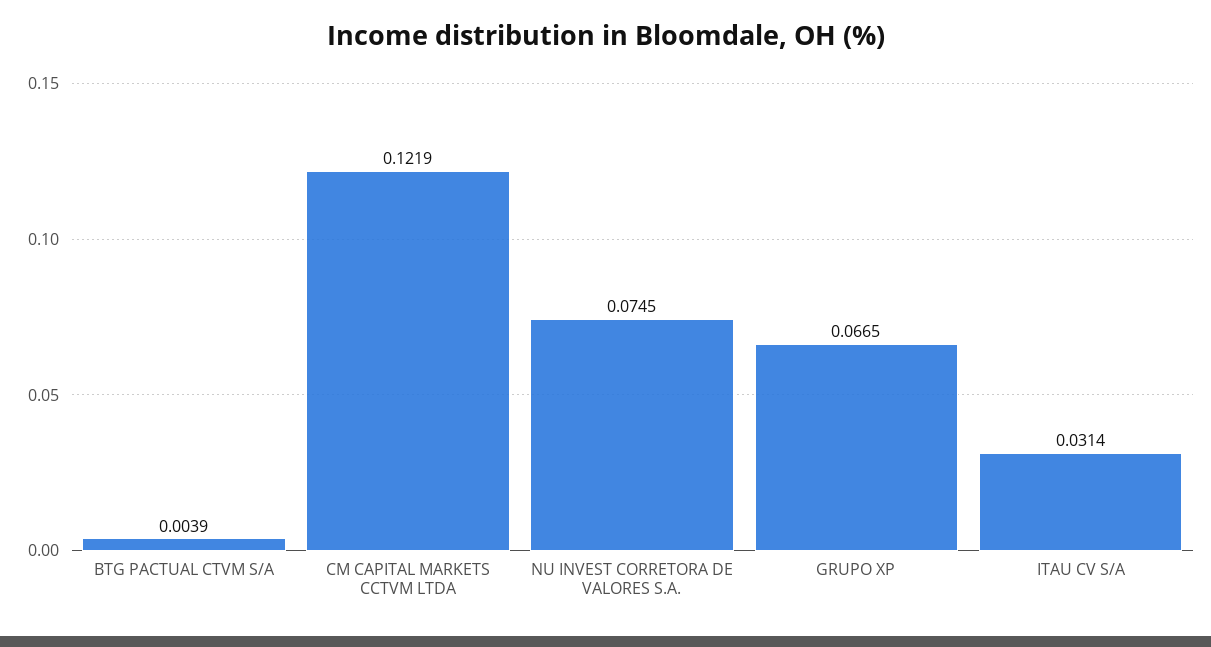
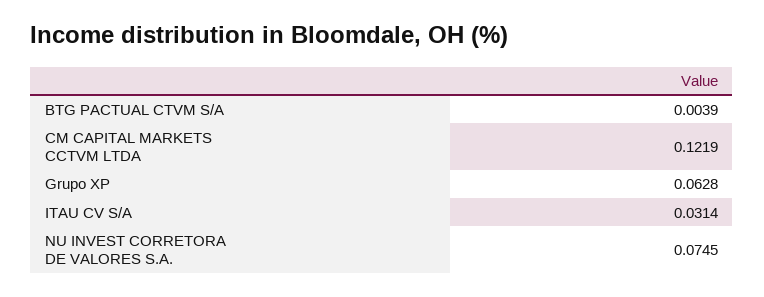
GRUPO XP: 0.0665 -> 0.0628

